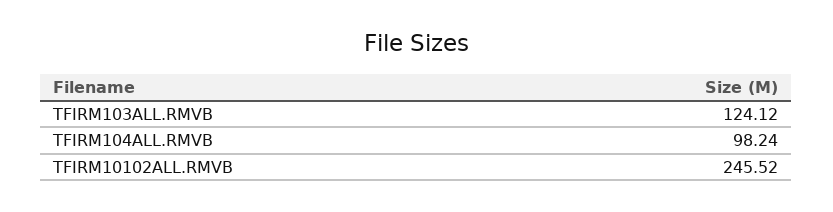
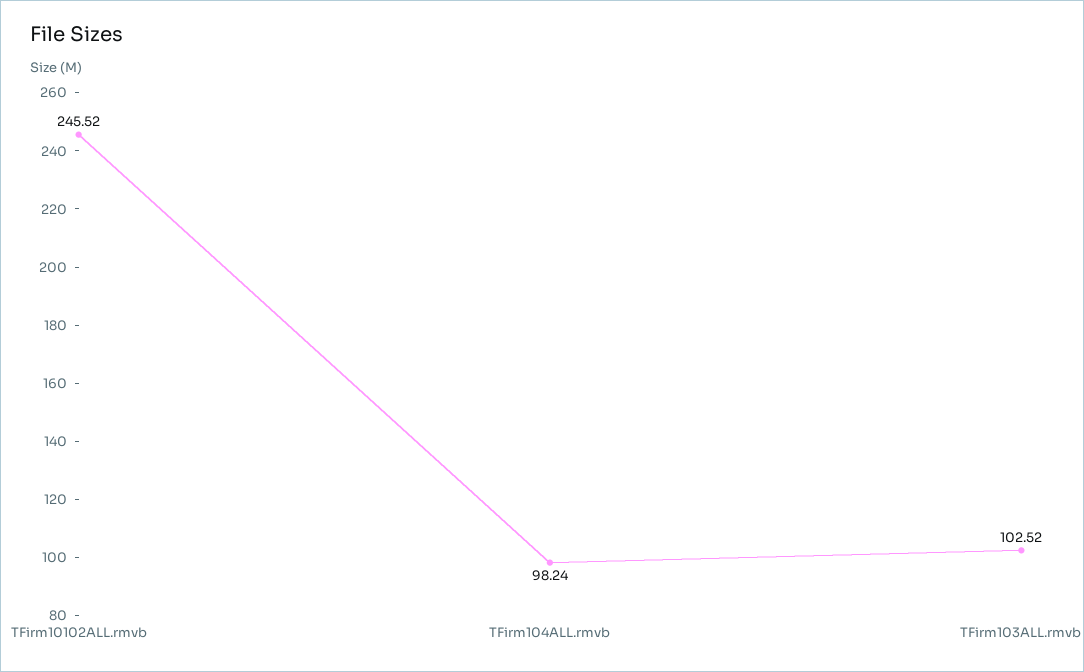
TFIRM103ALL.RMVB: 124.12 -> 102.52

